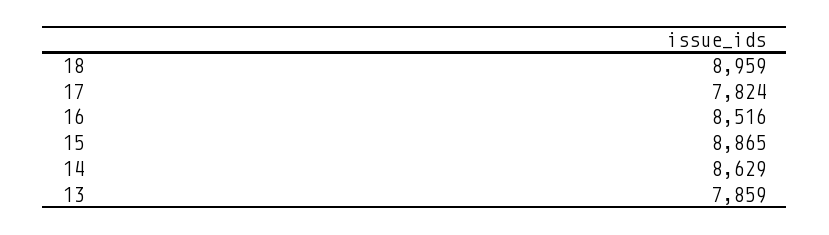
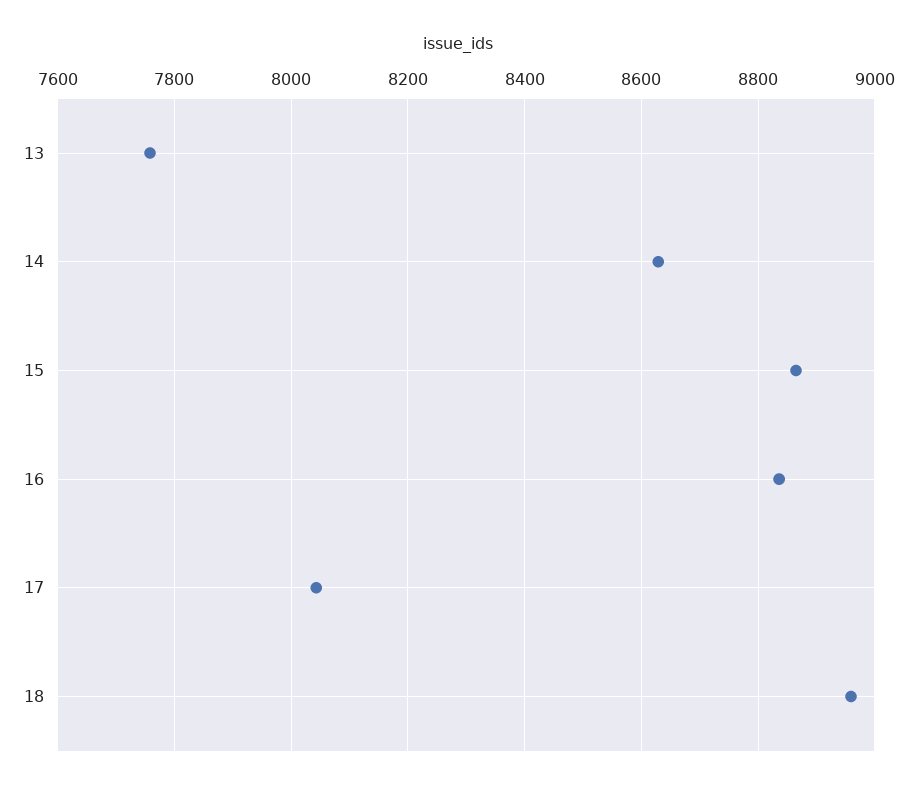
17: 7824 -> 8040
16: 8516 -> 8840
13: 7859 -> 7760

